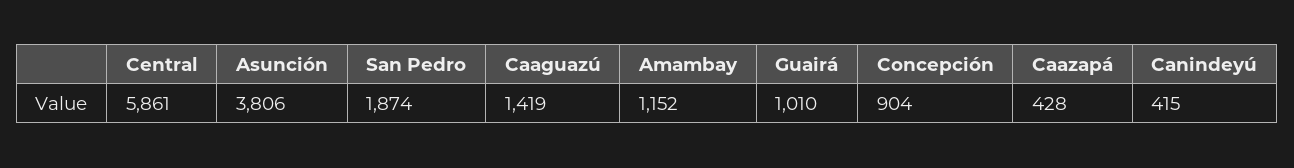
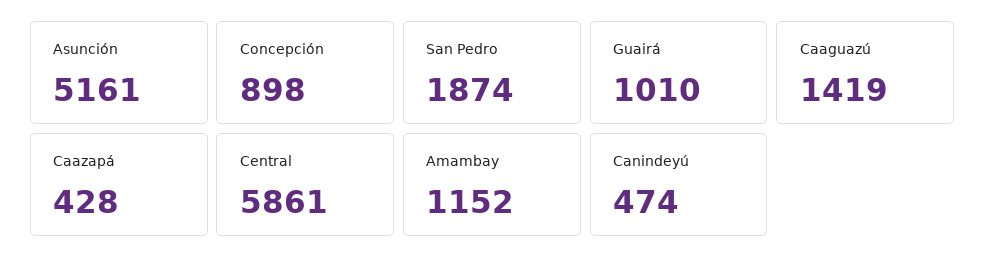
Asunción: 3806 -> 5161
Concepción: 904 -> 898
Canindeyú: 415 -> 474

